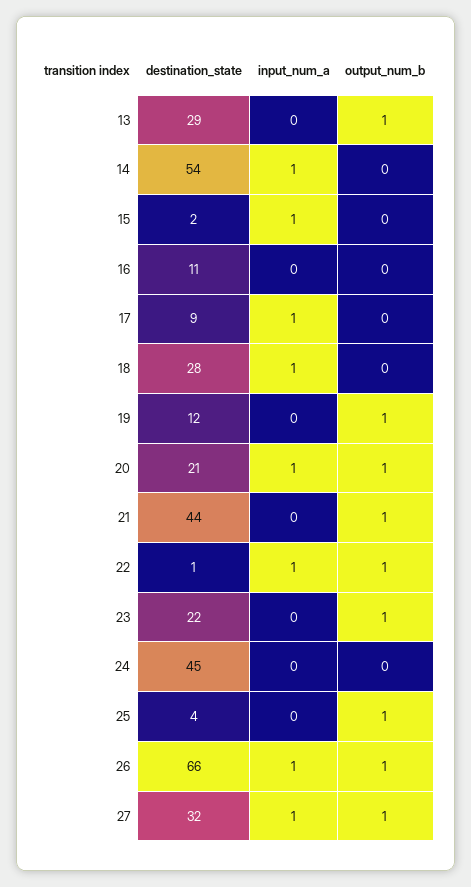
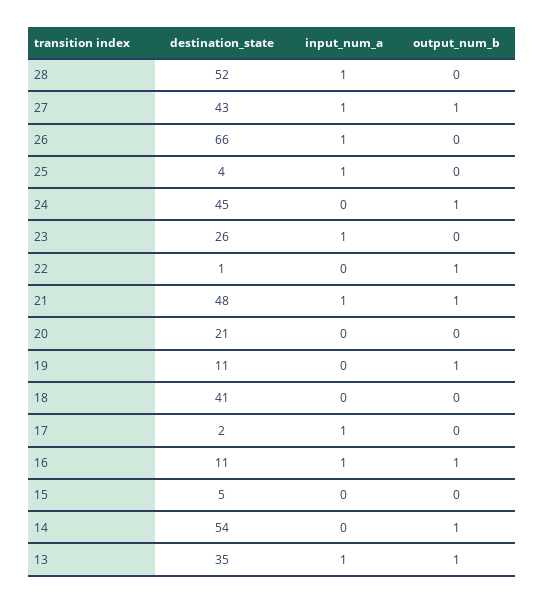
destination_state, 13: 29 -> 35
input_num_a, 13: 0 -> 1
input_num_a, 14: 1 -> 0
output_num_b, 14: 0 -> 1
destination_state, 15: 2 -> 5
input_num_a, 15: 1 -> 0
input_num_a, 16: 0 -> 1
output_num_b, 16: 0 -> 1
destination_state, 17: 9 -> 2
destination_state, 18: 28 -> 41
input_num_a, 18: 1 -> 0
destination_state, 19: 12 -> 11
input_num_a, 20: 1 -> 0
output_num_b, 20: 1 -> 0
destination_state, 21: 44 -> 48
input_num_a, 21: 0 -> 1
input_num_a, 22: 1 -> 0
destination_state, 23: 22 -> 26
input_num_a, 23: 0 -> 1
output_num_b, 23: 1 -> 0
output_num_b, 24: 0 -> 1
input_num_a, 25: 0 -> 1
output_num_b, 25: 1 -> 0
output_num_b, 26: 1 -> 0
destination_state, 27: 32 -> 43
destination_state, 28: none -> 52
input_num_a, 28: none -> 1
output_num_b, 28: none -> 0

